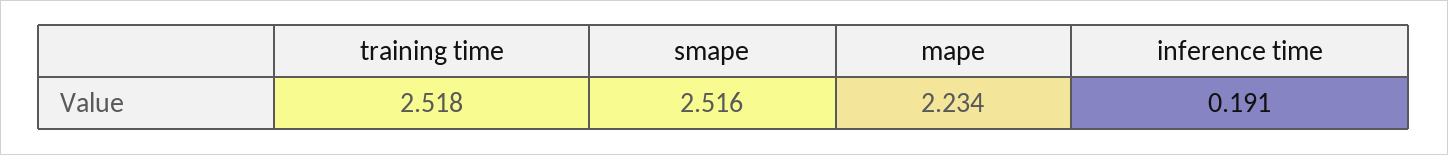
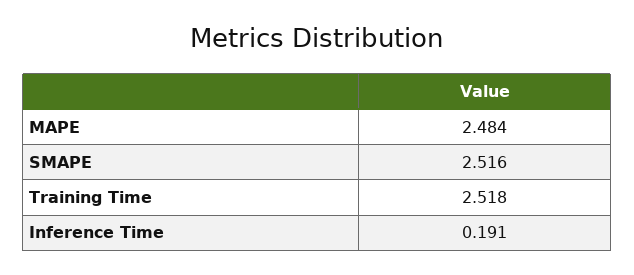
mape: 2.234 -> 2.484

